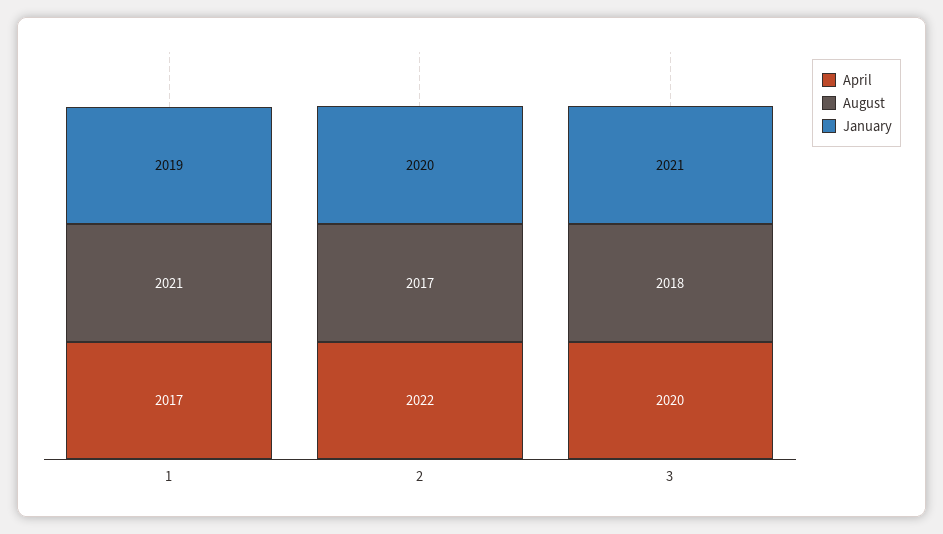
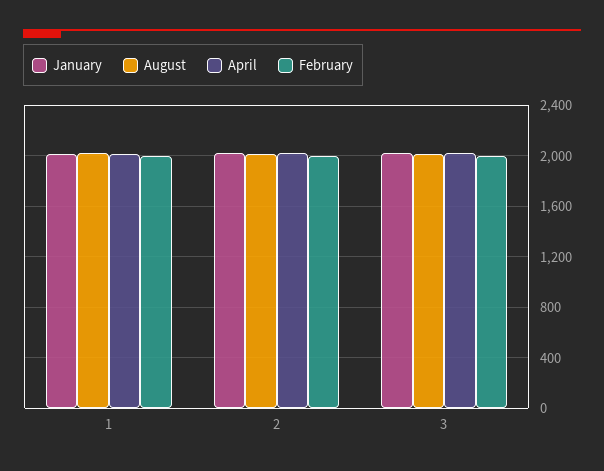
February, 1: none -> 2000
February, 2: none -> 2000
February, 3: none -> 2000

